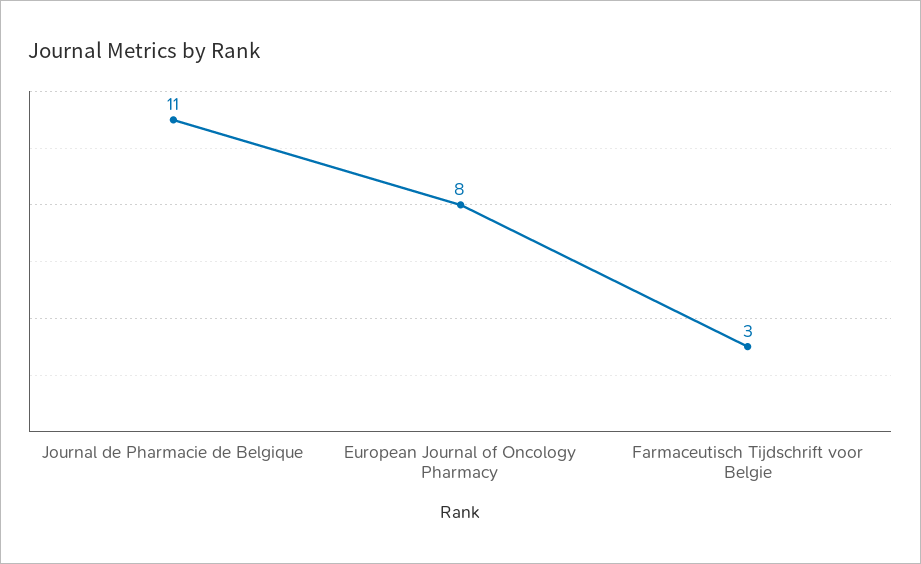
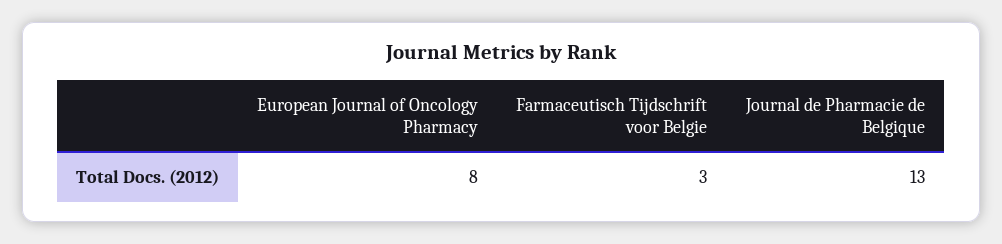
Journal de Pharmacie de Belgique: 11 -> 13

